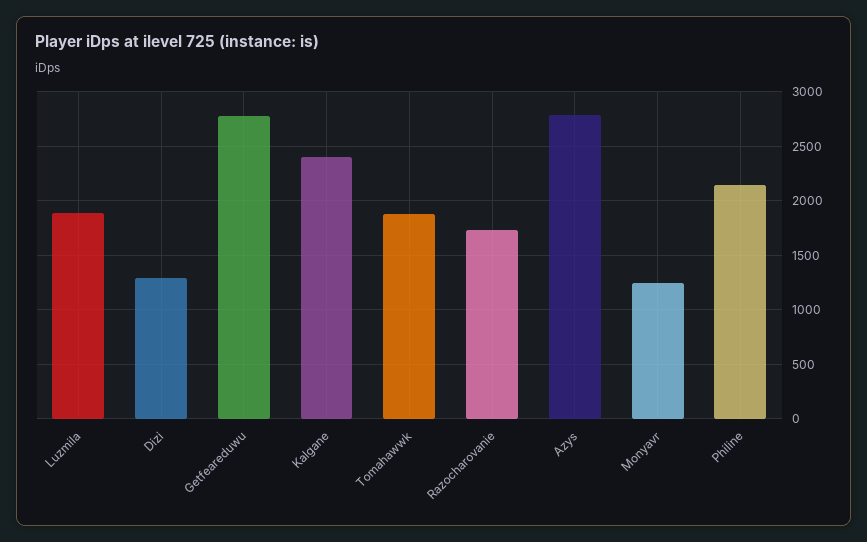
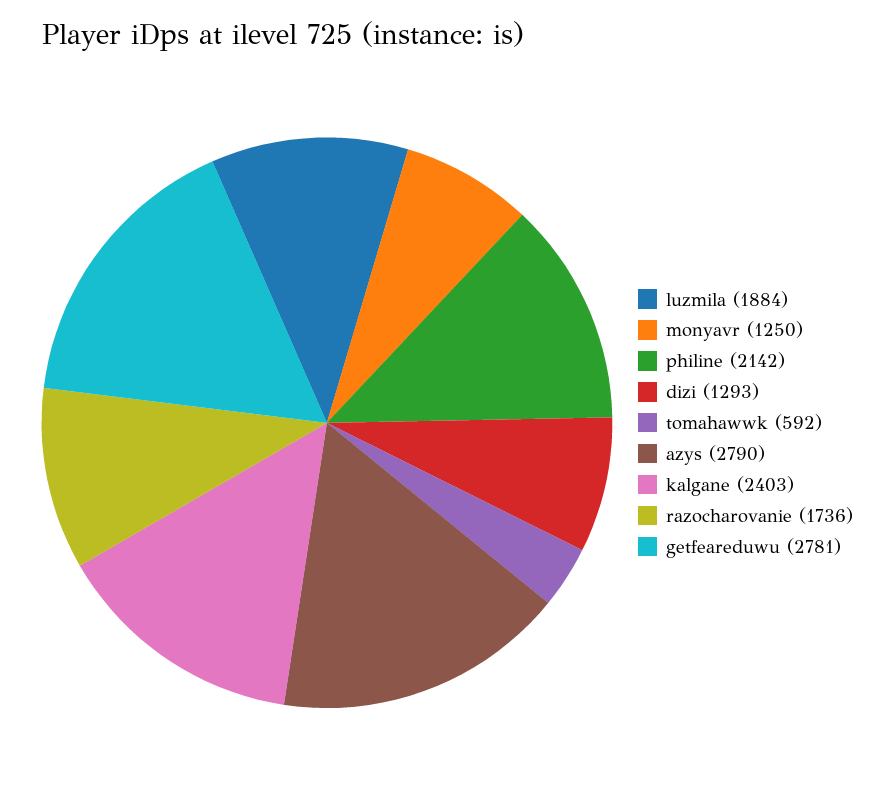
Tomahawwk: 1900 -> 592

